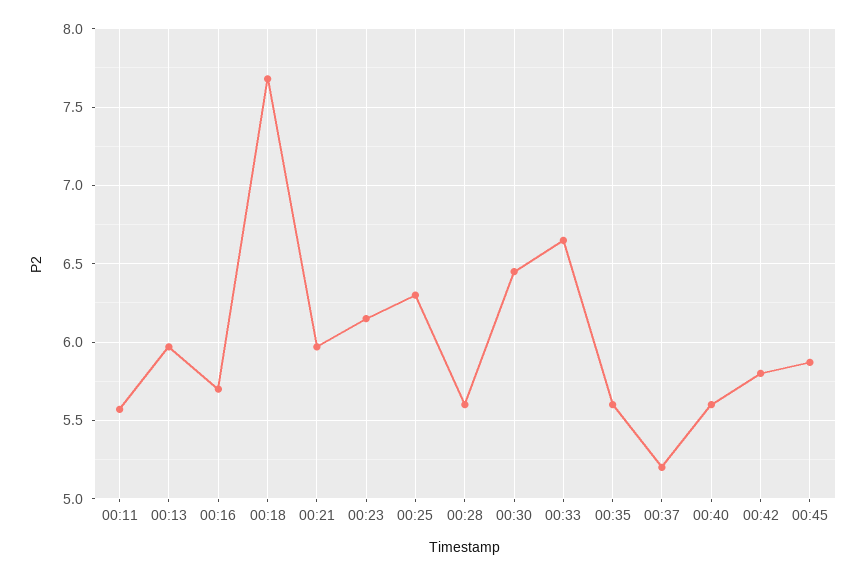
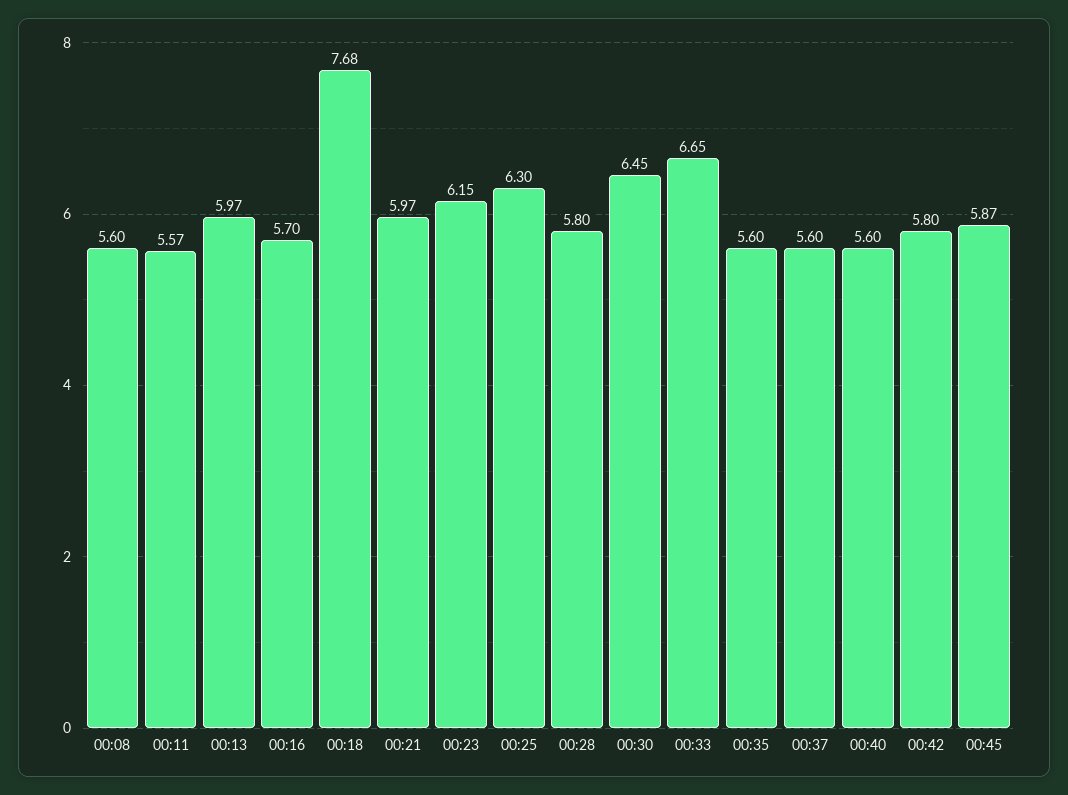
00:28: 5.6 -> 5.8
00:37: 5.2 -> 5.6
00:08: none -> 5.6

